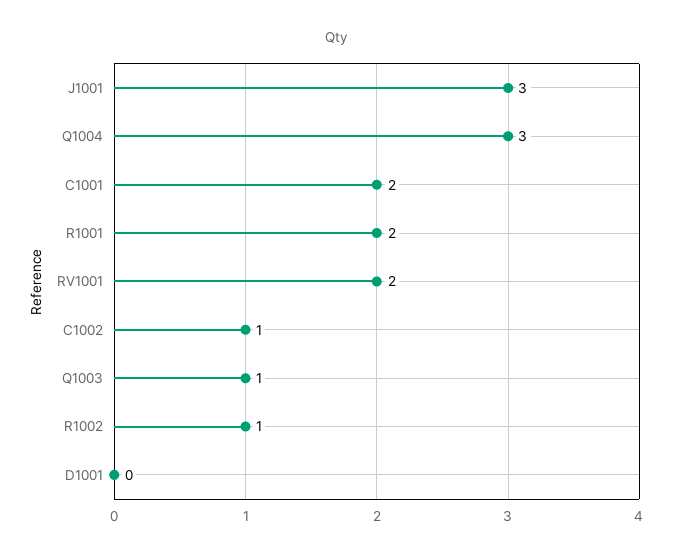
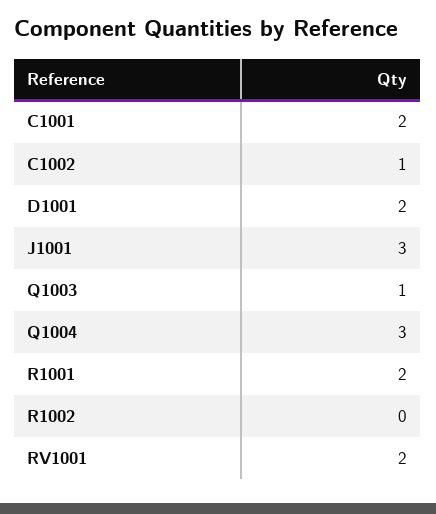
R1002: 1 -> 0
D1001: 0 -> 2

